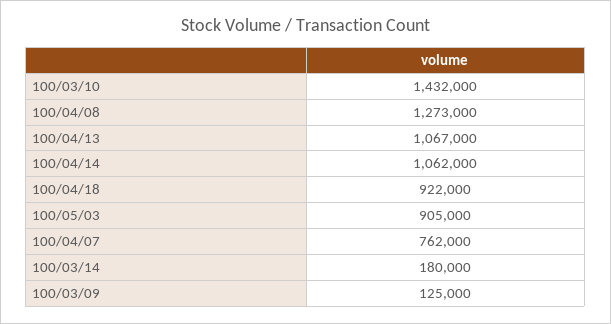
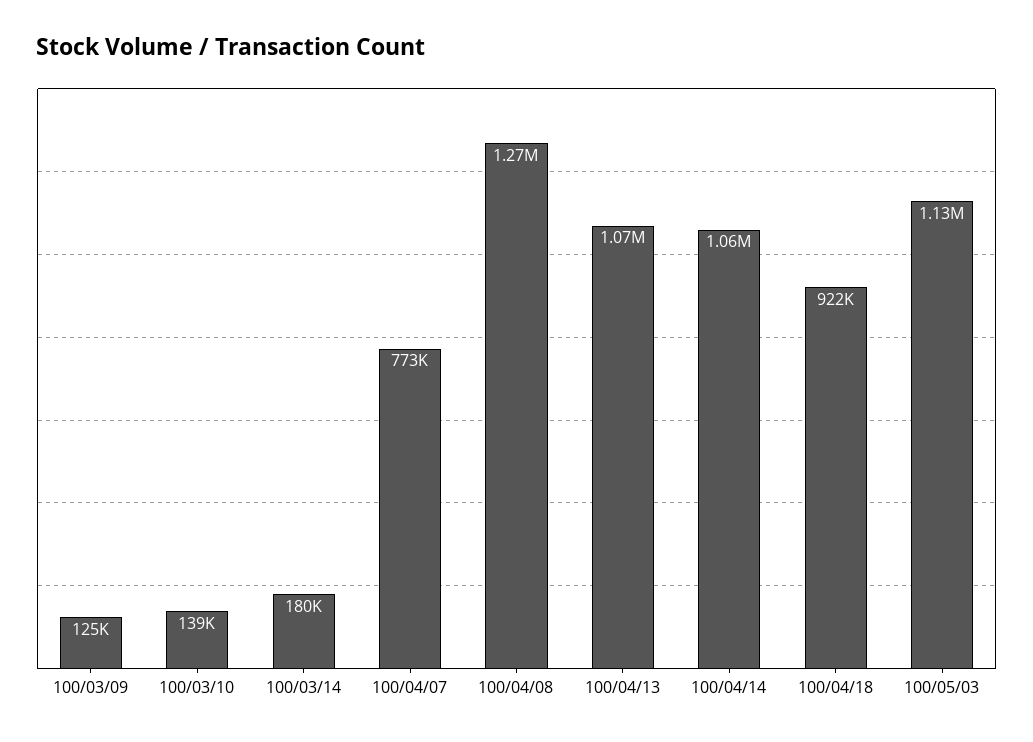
100/03/10: 1432000 -> 139000
100/05/03: 905000 -> 1130000
100/04/07: 762000 -> 773000

